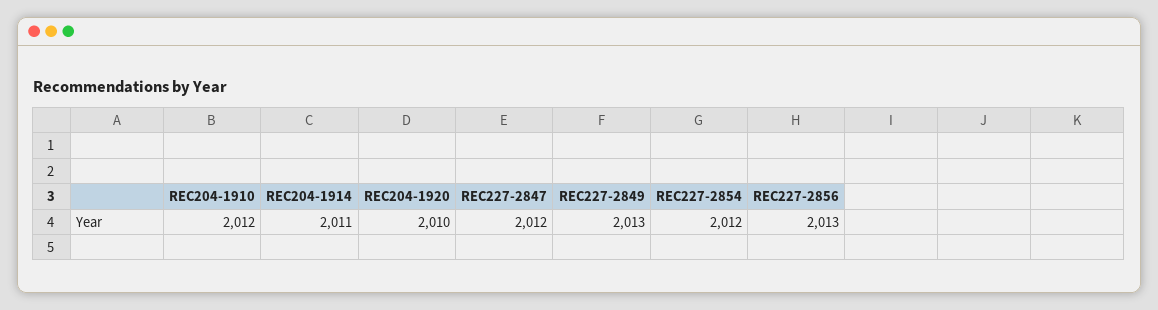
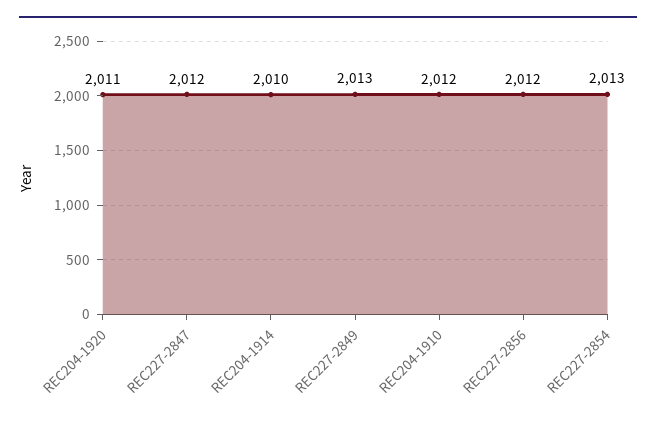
REC204-1914: 2011 -> 2010
REC204-1920: 2010 -> 2011
REC227-2854: 2012 -> 2013
REC227-2856: 2013 -> 2012

